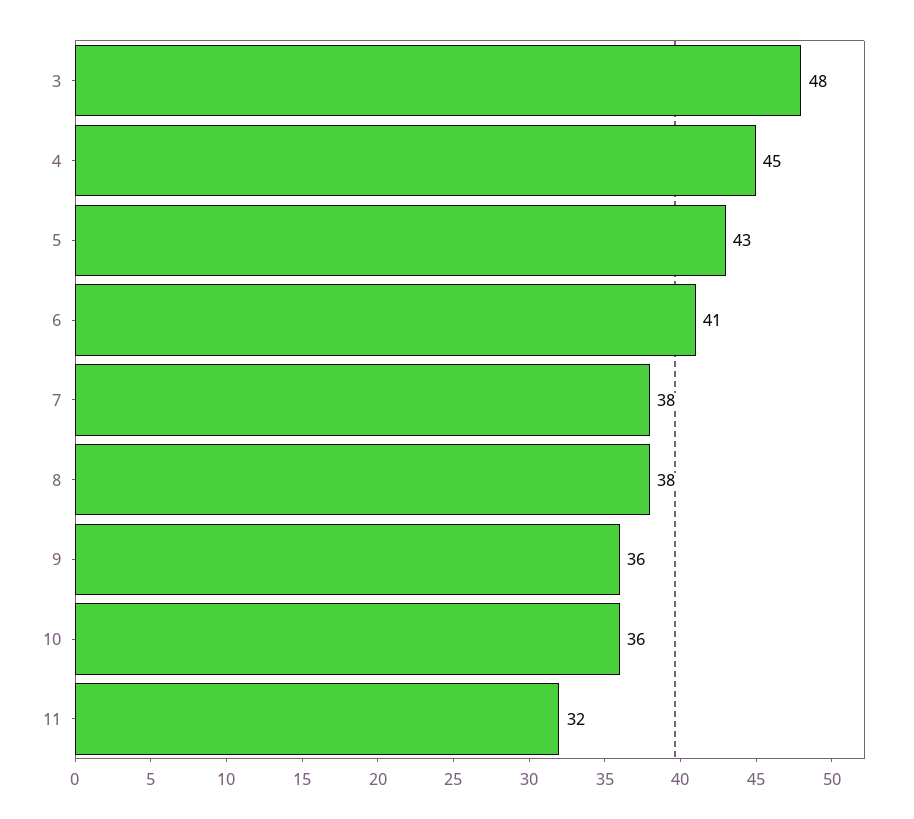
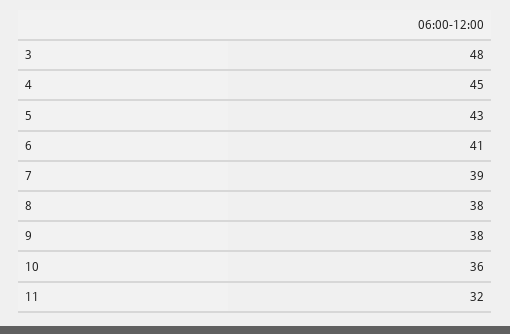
7: 38 -> 39
9: 36 -> 38

